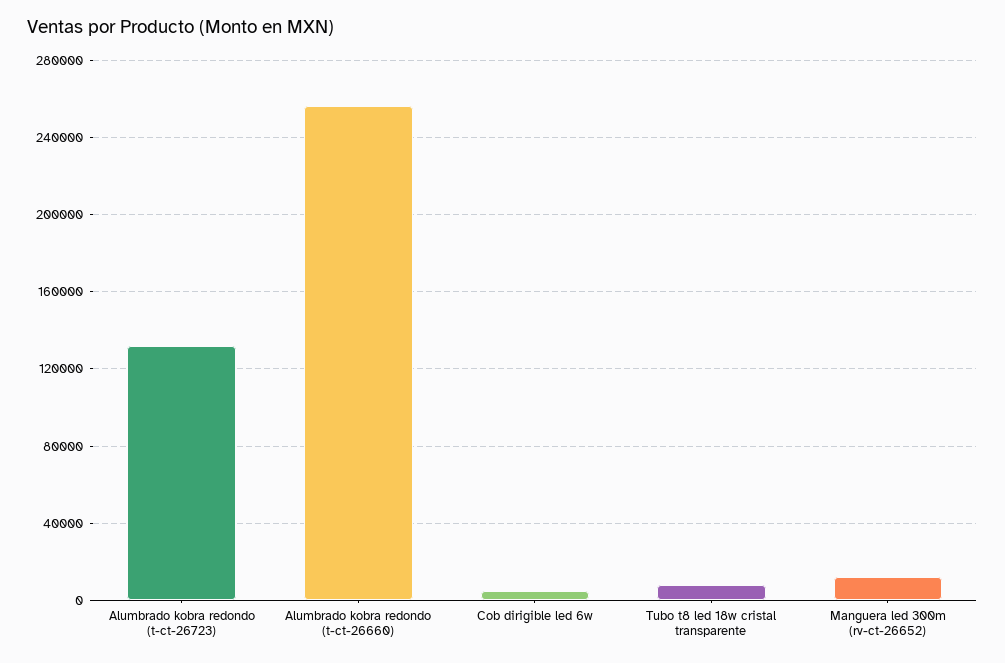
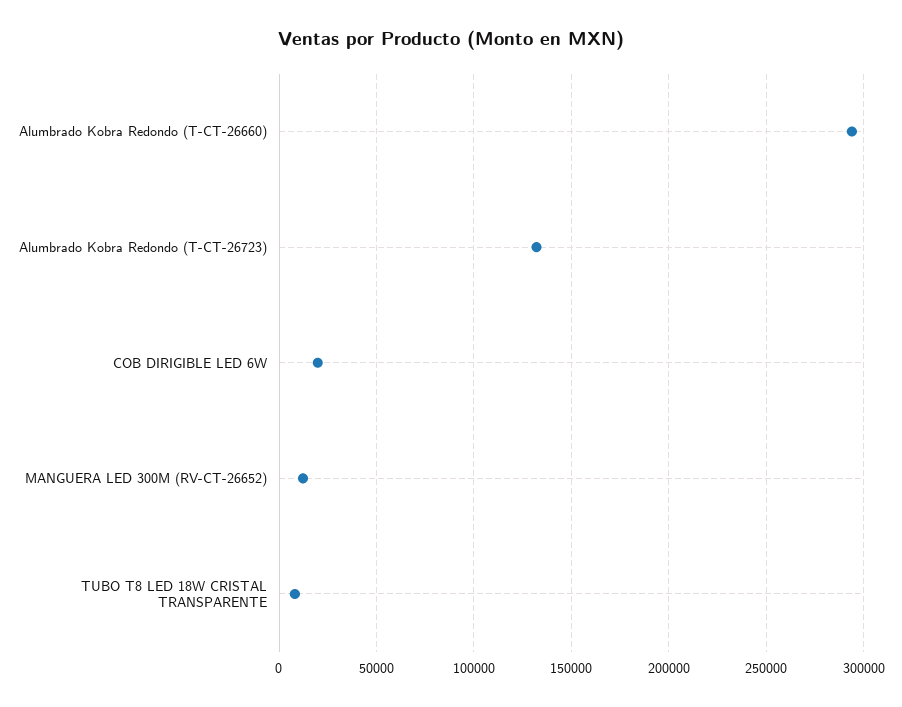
Alumbrado kobra redondo (t-ct-26660): 255000 -> 295000
Cob dirigible led 6w: 5000 -> 20000

